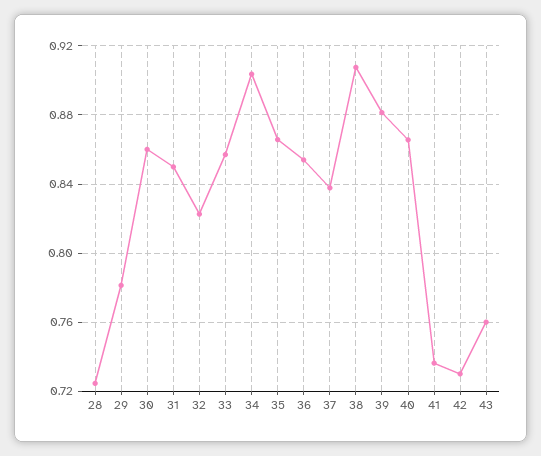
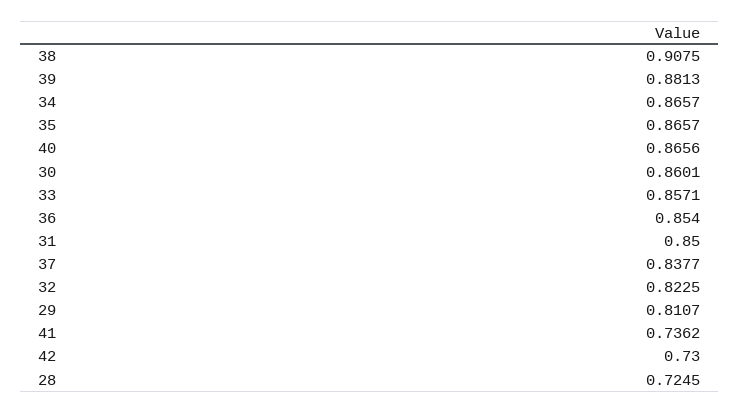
29: 0.78 -> 0.8107
34: 0.905 -> 0.8657
43: 0.76 -> none

